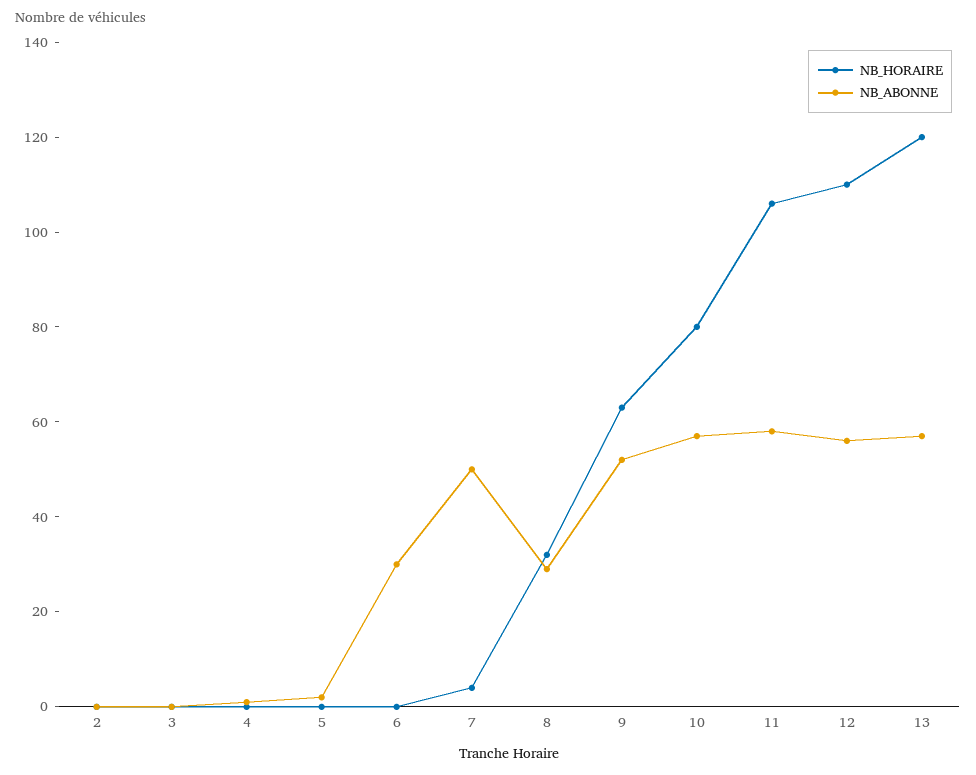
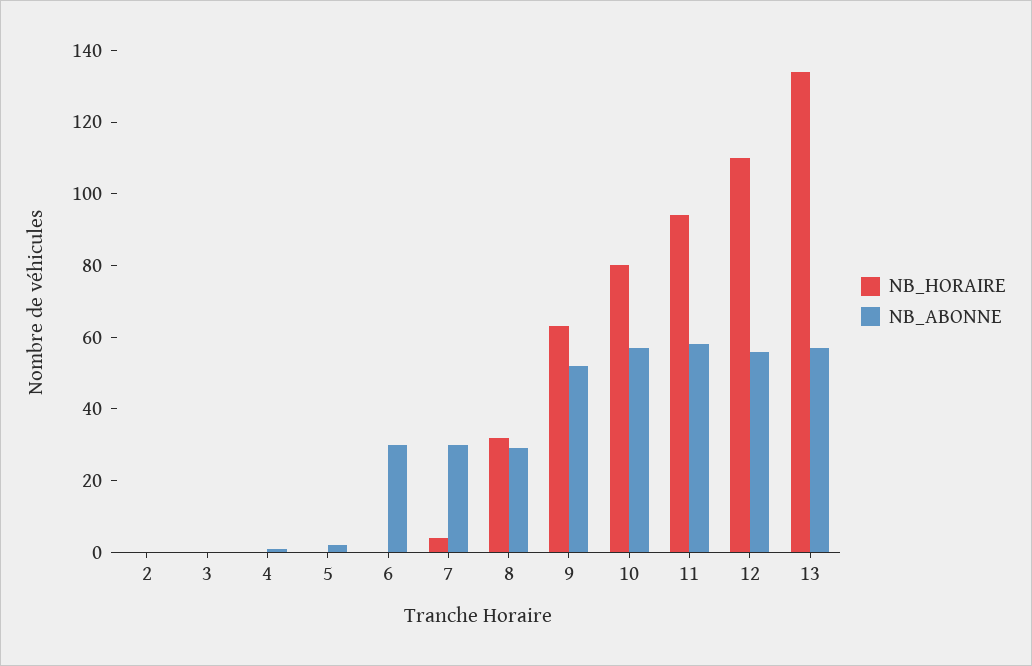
NB_ABONNE, 7: 50 -> 30
NB_HORAIRE, 11: 105 -> 95
NB_HORAIRE, 13: 120 -> 135

